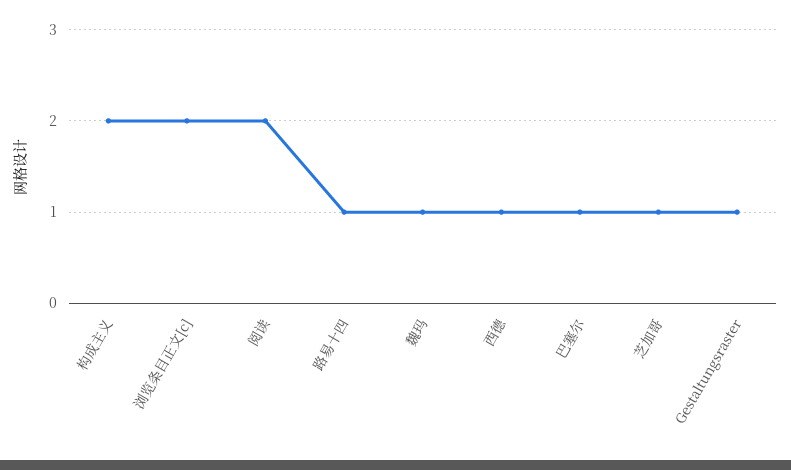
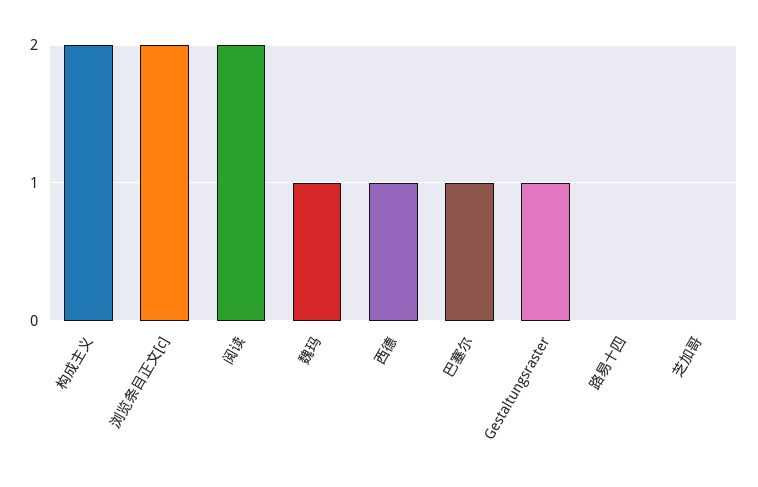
路易十四: 1 -> 0
芝加哥: 1 -> 0

